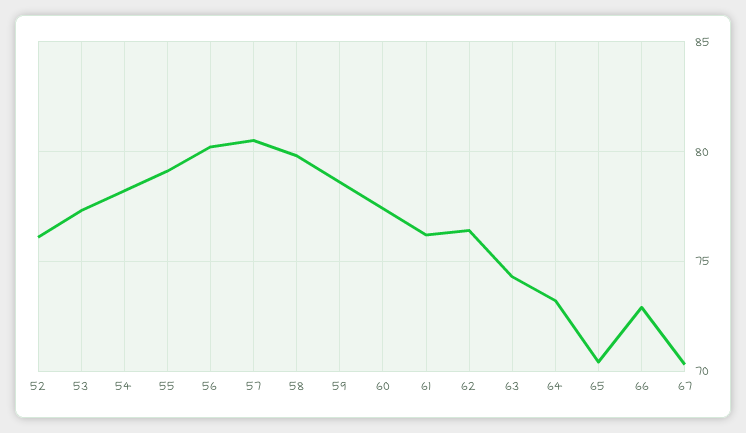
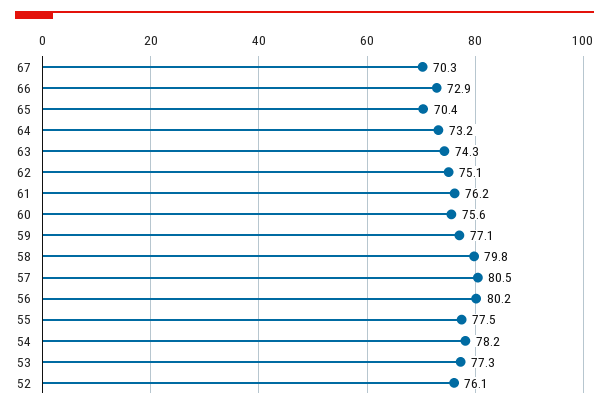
55: 79 -> 77.5
59: 78.5 -> 77.1
60: 77.5 -> 75.6
62: 76.5 -> 75.1

